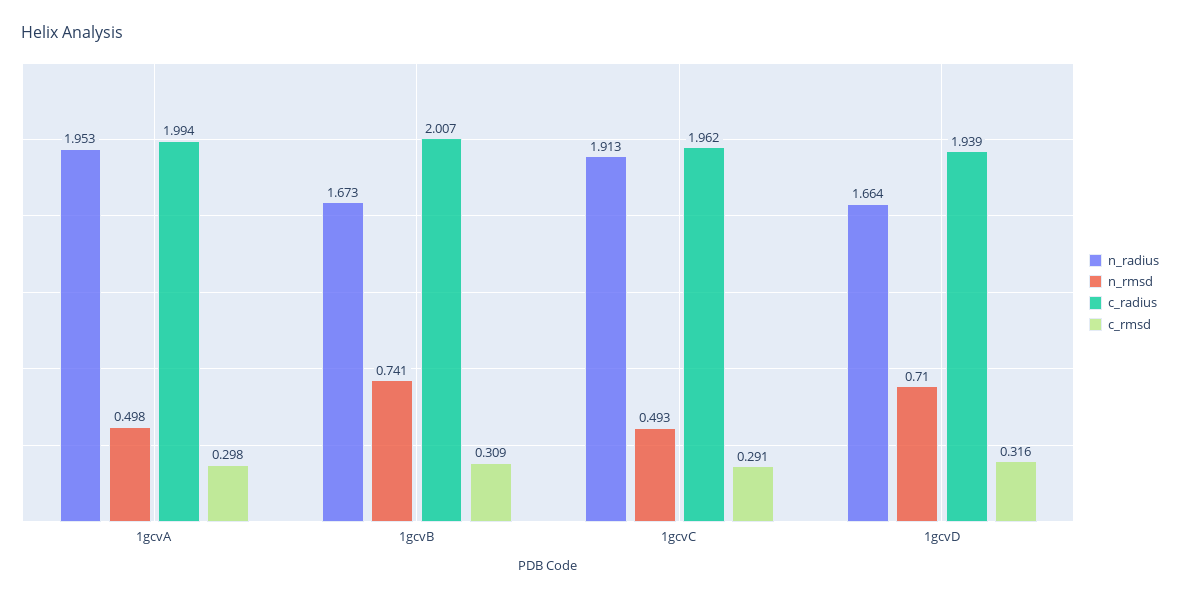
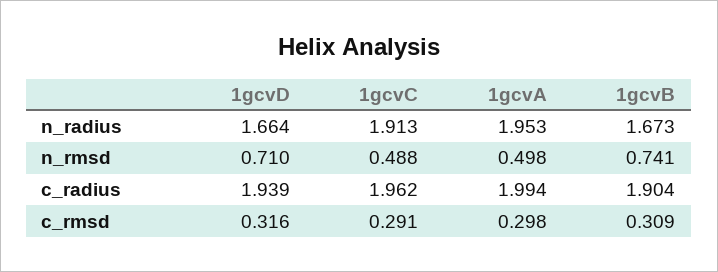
c_radius, 1gcvB: 2.007 -> 1.904
n_rmsd, 1gcvC: 0.493 -> 0.488

